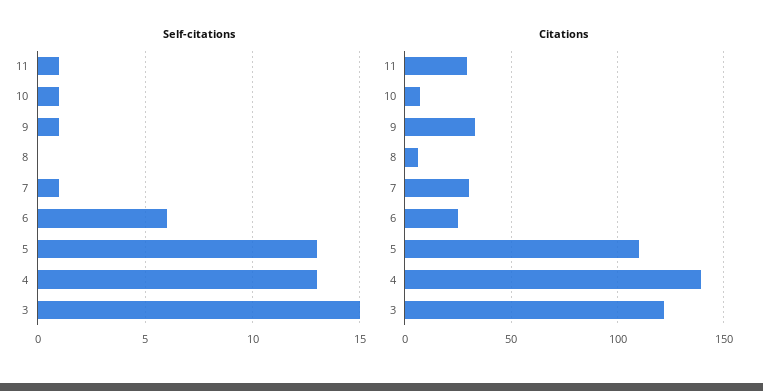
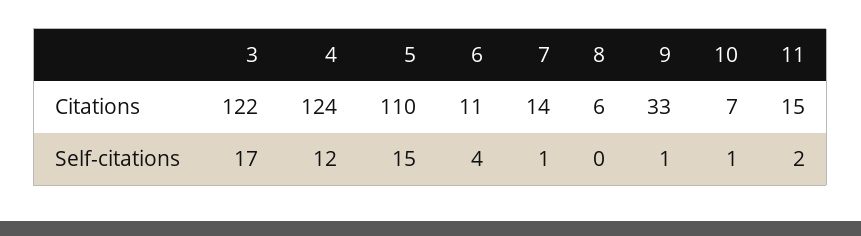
Self-citations, 11: 1 -> 2
Self-citations, 6: 6 -> 4
Self-citations, 5: 13 -> 15
Self-citations, 4: 13 -> 12
Self-citations, 3: 15 -> 17
Citations, 11: 30 -> 15
Citations, 7: 30 -> 14
Citations, 6: 25 -> 11
Citations, 4: 140 -> 124

